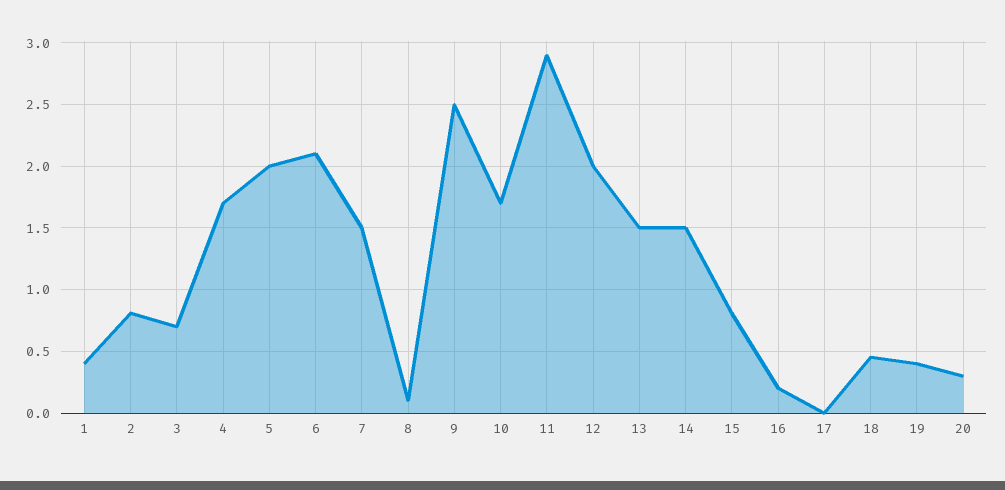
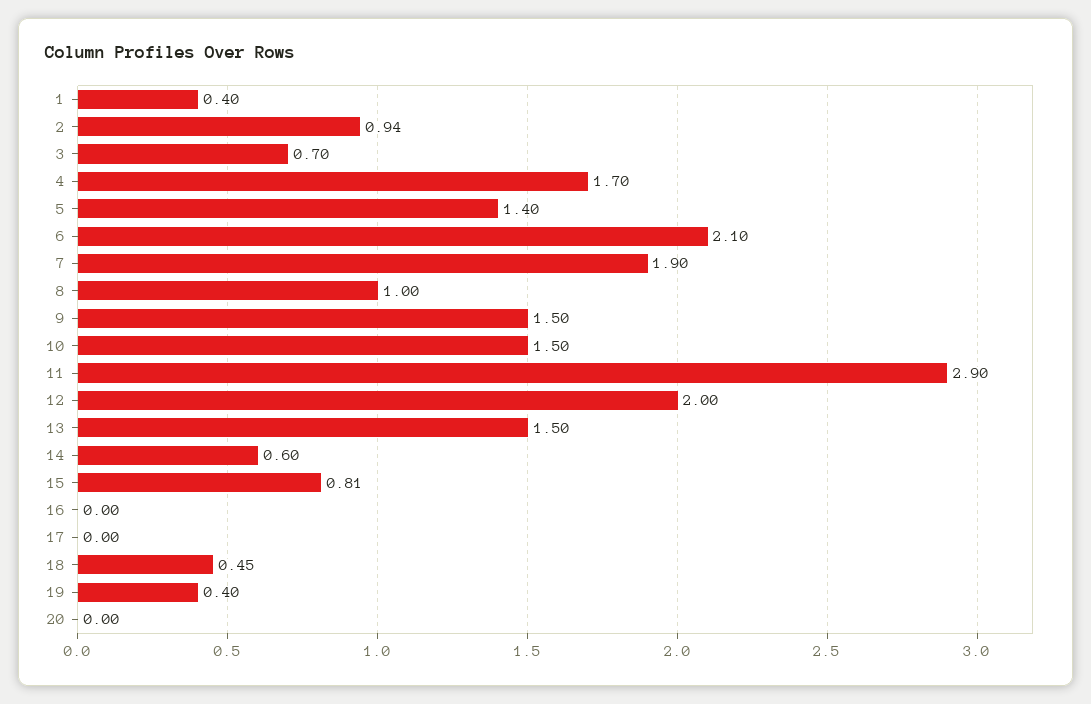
2: 0.8 -> 0.94
5: 2 -> 1.4
7: 1.5 -> 1.9
8: 0.1 -> 1
9: 2.5 -> 1.5
10: 1.7 -> 1.5
14: 1.5 -> 0.6
16: 0.2 -> 0
20: 0.3 -> 0

